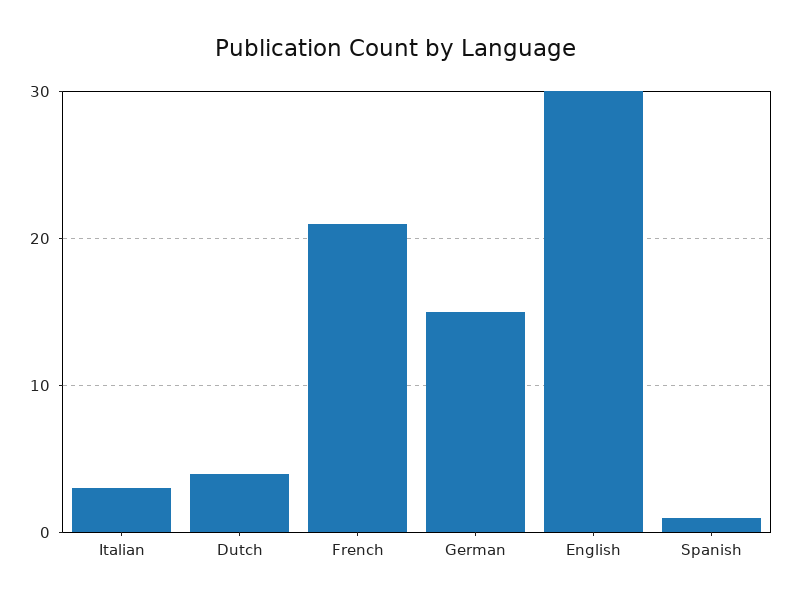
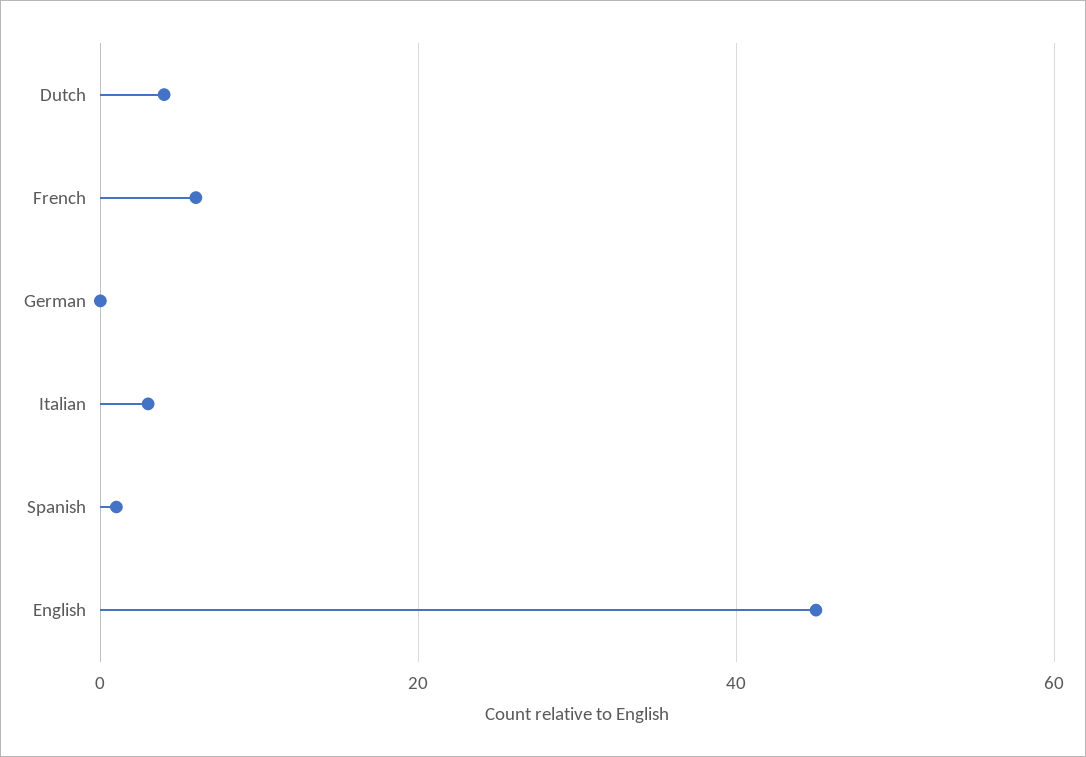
French: 21 -> 5
German: 15 -> 0
English: 30 -> 45

